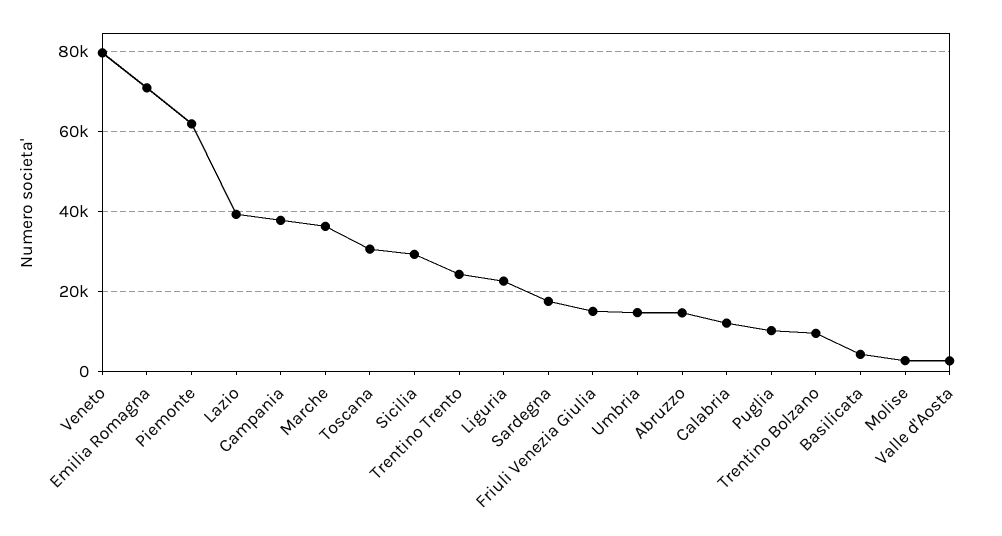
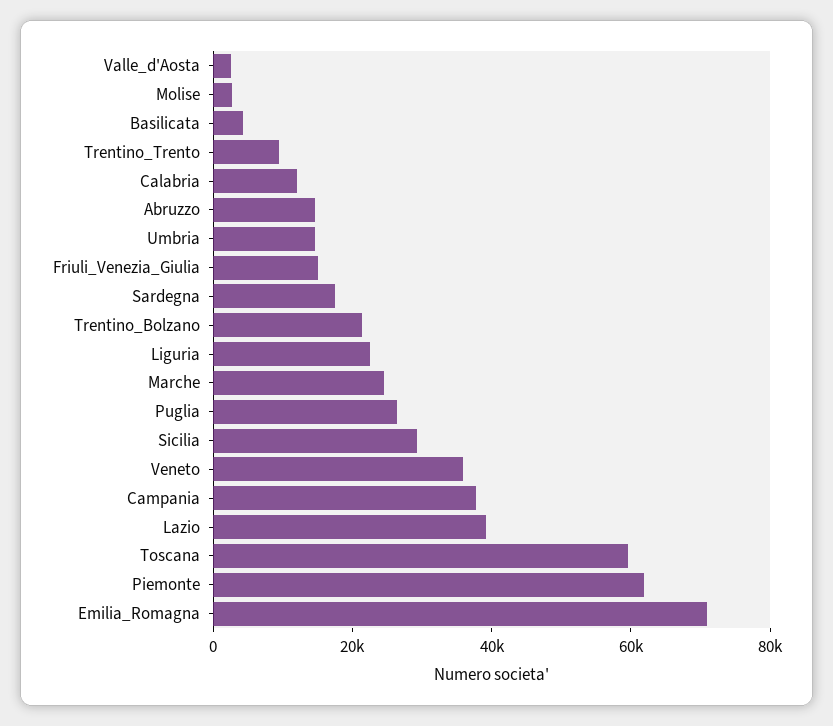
Veneto: 80000 -> 35000
Marche: 36000 -> 25000
Toscana: 30000 -> 60000
Trentino Trento: 24000 -> 10000
Puglia: 10000 -> 25000
Trentino Bolzano: 10000 -> 20000

